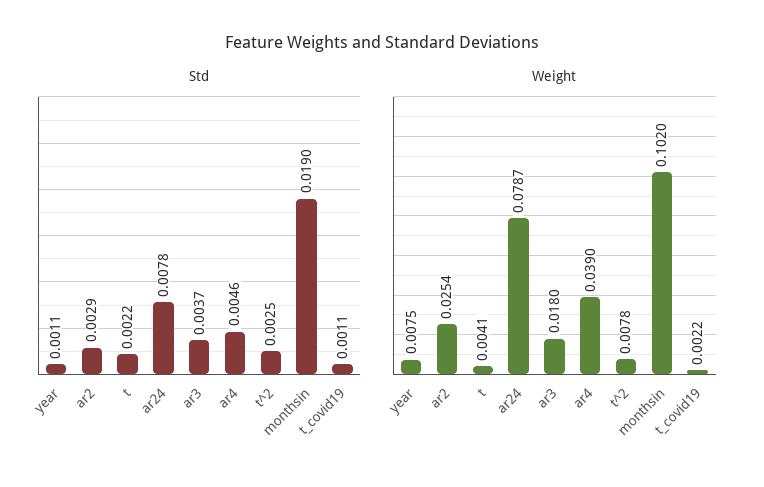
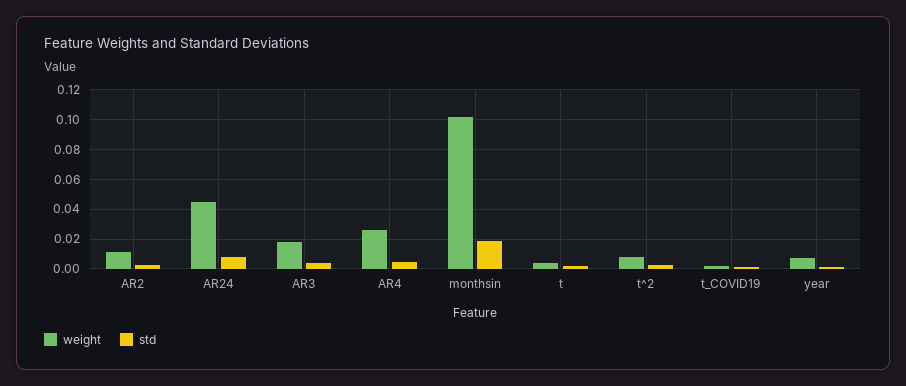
Weight, ar2: 0.0254 -> 0.01
Weight, ar24: 0.0787 -> 0.045
Weight, ar4: 0.039 -> 0.025

